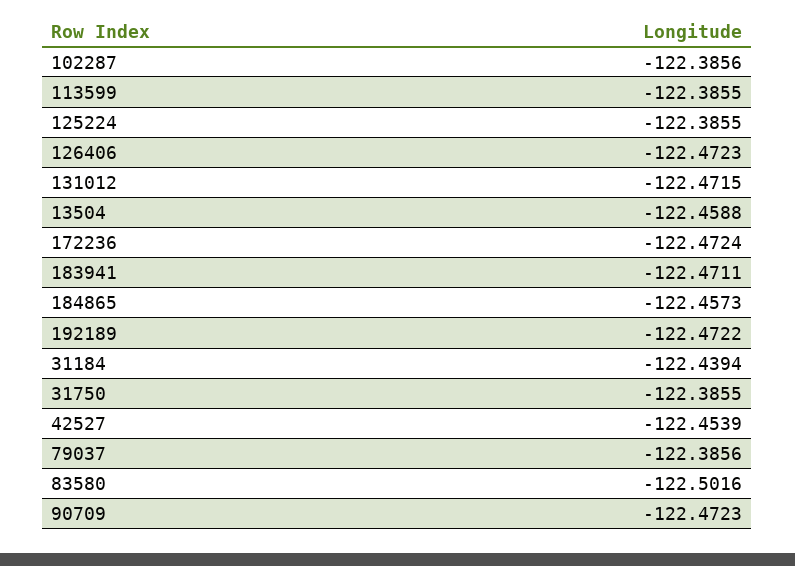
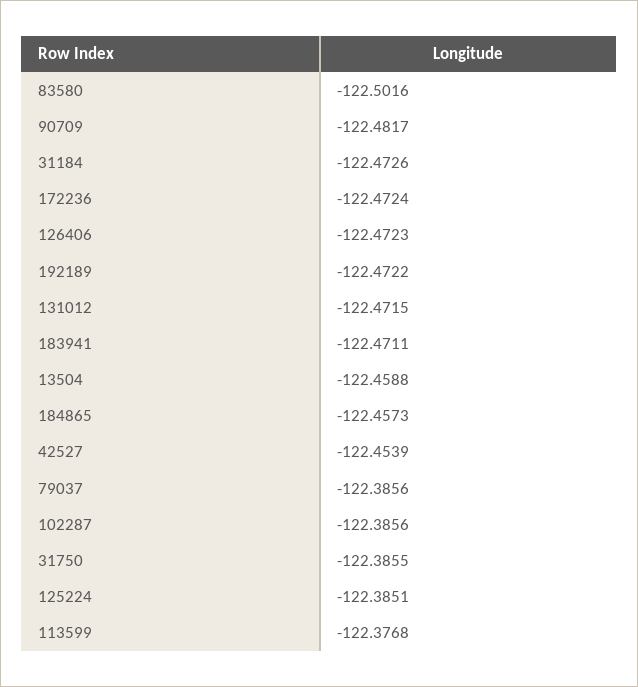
113599: -122.3855 -> -122.3768
125224: -122.3855 -> -122.3851
31184: -122.4394 -> -122.4726
90709: -122.4723 -> -122.4817

